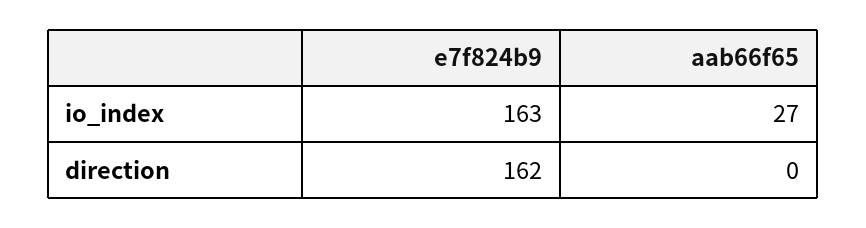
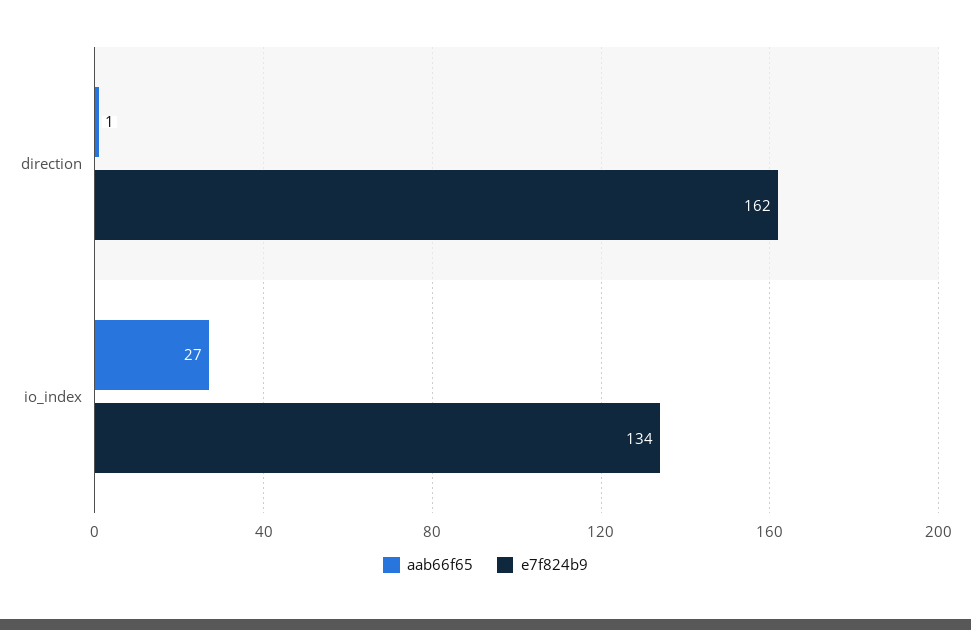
e7f824b9, io_index: 163 -> 134
aab66f65, direction: 0 -> 1

